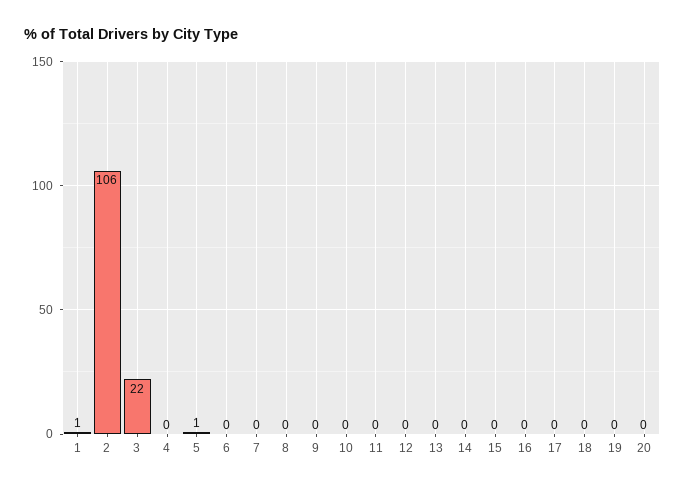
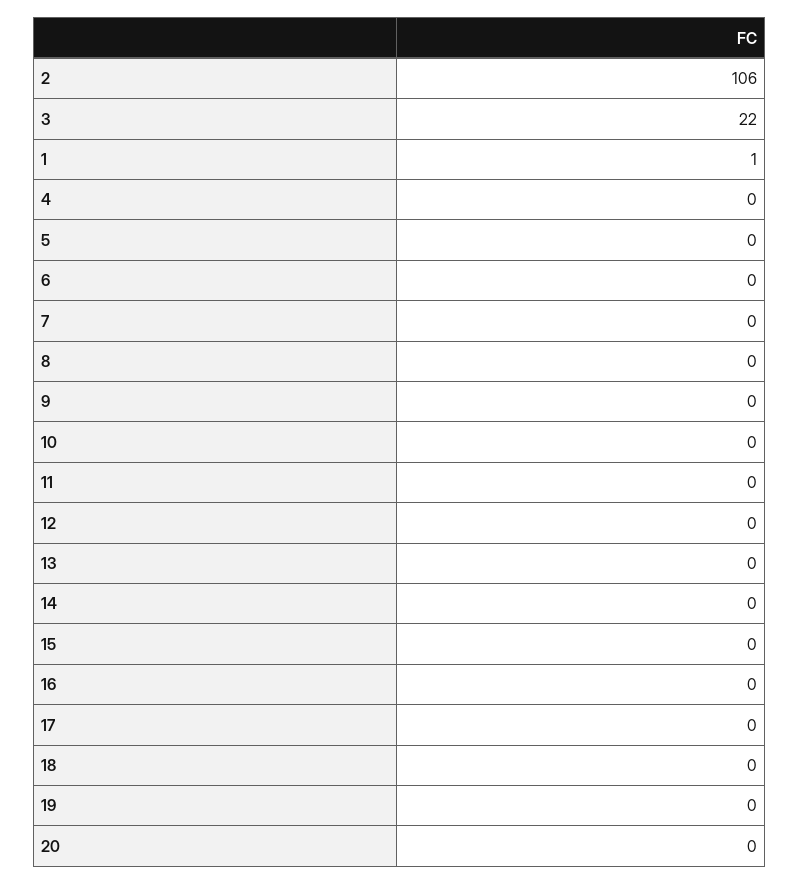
5: 1 -> 0

